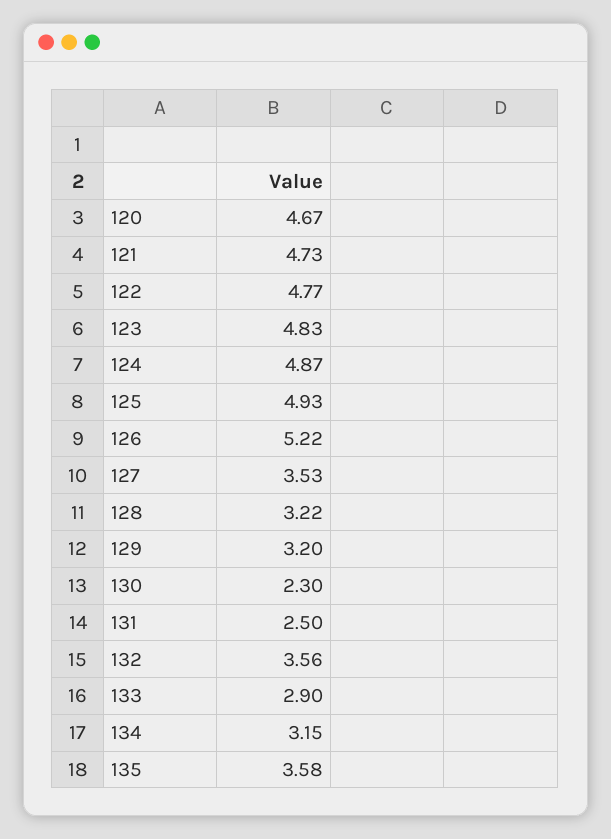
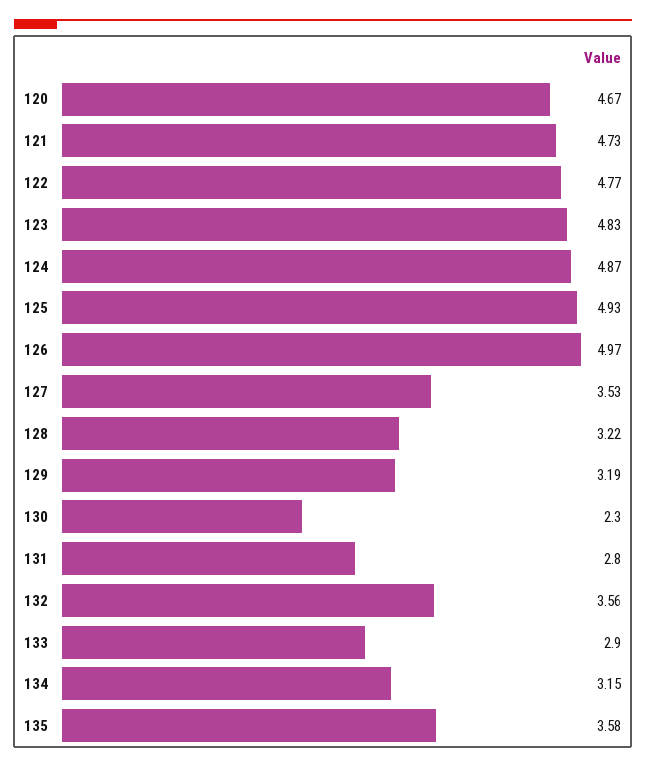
126: 5.22 -> 4.97
129: 3.2 -> 3.19
131: 2.5 -> 2.8

